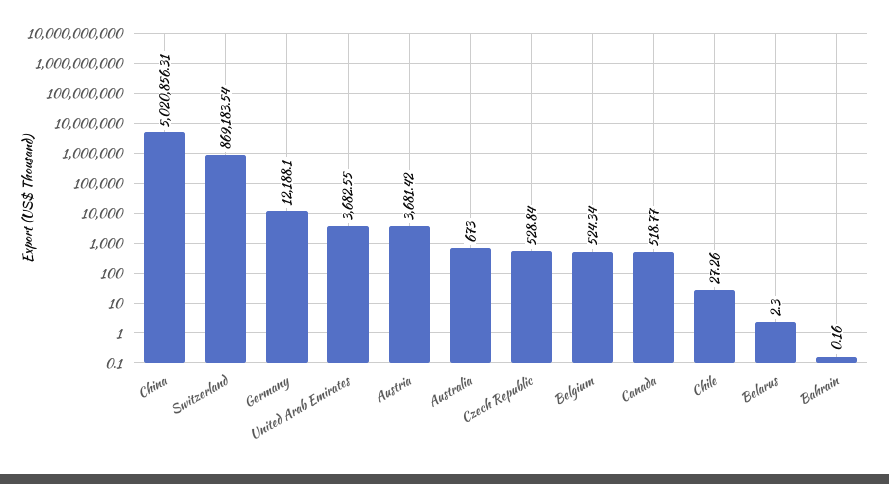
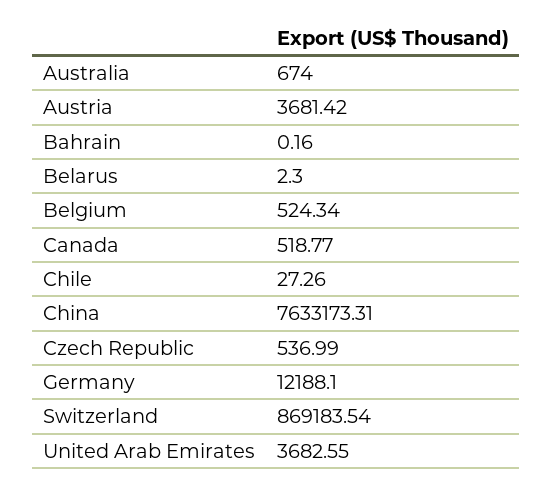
China: 5020856.31 -> 7633173.31
Australia: 673 -> 674
Czech Republic: 528.84 -> 536.99

